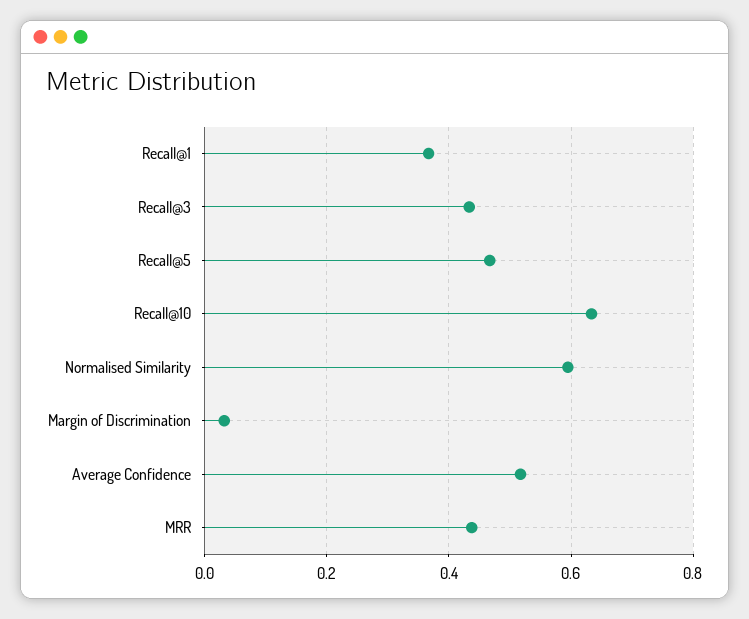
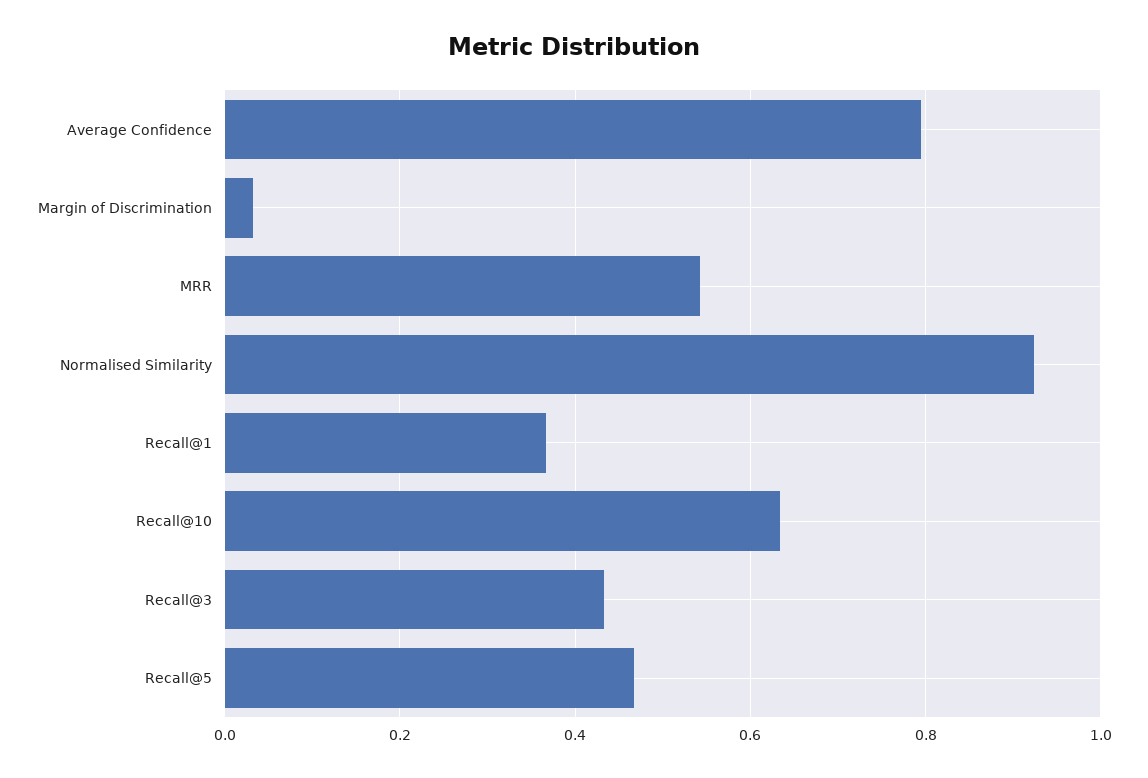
Normalised Similarity: 0.6 -> 0.92
Average Confidence: 0.52 -> 0.8
MRR: 0.44 -> 0.54

